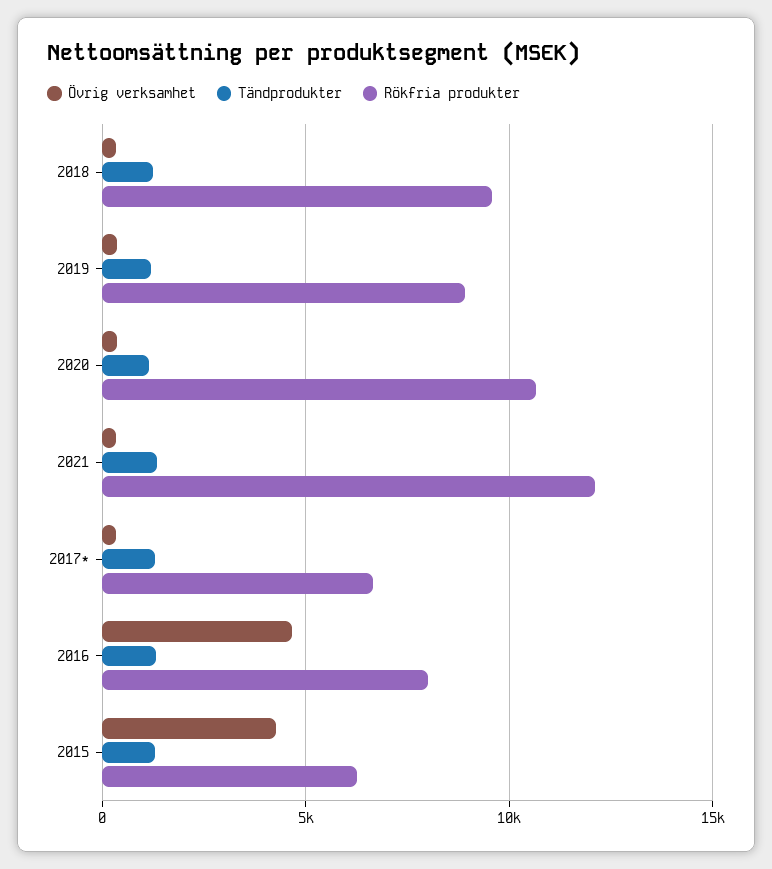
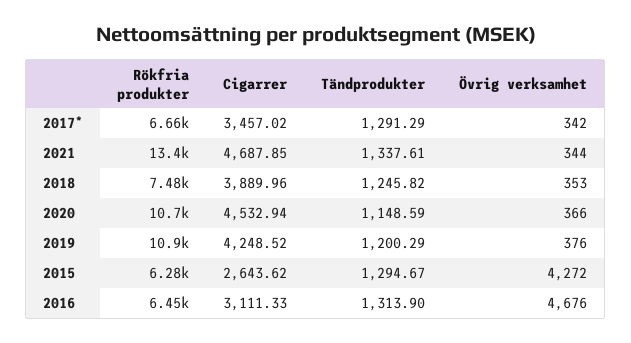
Rökfria produkter, 2018: 9500 -> 7480
Rökfria produkter, 2019: 9000 -> 10900
Rökfria produkter, 2021: 12000 -> 13400
Rökfria produkter, 2016: 8000 -> 6450
Cigarrer, 2017*: none -> 3457.02
Cigarrer, 2021: none -> 4687.85
Cigarrer, 2018: none -> 3889.96
Cigarrer, 2020: none -> 4532.94
Cigarrer, 2019: none -> 4248.52
Cigarrer, 2015: none -> 2643.62
Cigarrer, 2016: none -> 3111.33

